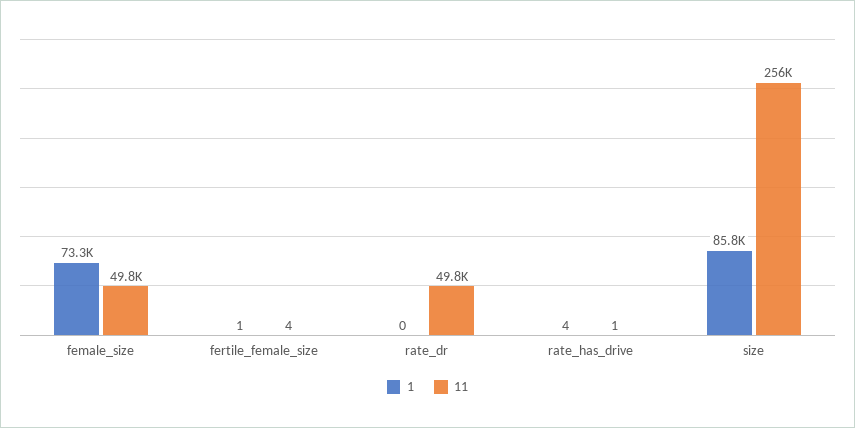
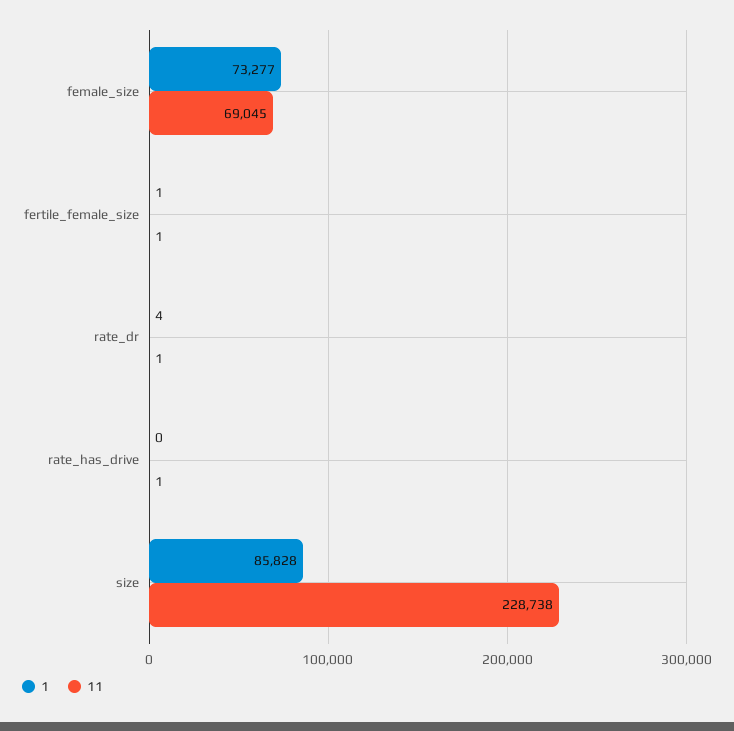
11, female_size: 49800 -> 69045
11, fertile_female_size: 4 -> 1
1, rate_dr: 0 -> 4
11, rate_dr: 49800 -> 1
1, rate_has_drive: 4 -> 0
11, size: 256000 -> 228738

